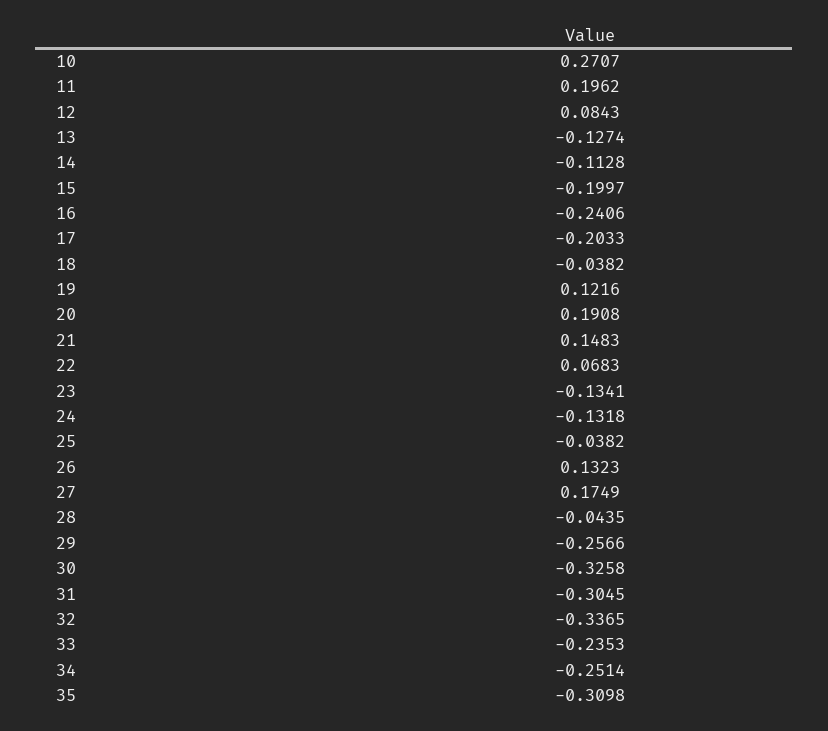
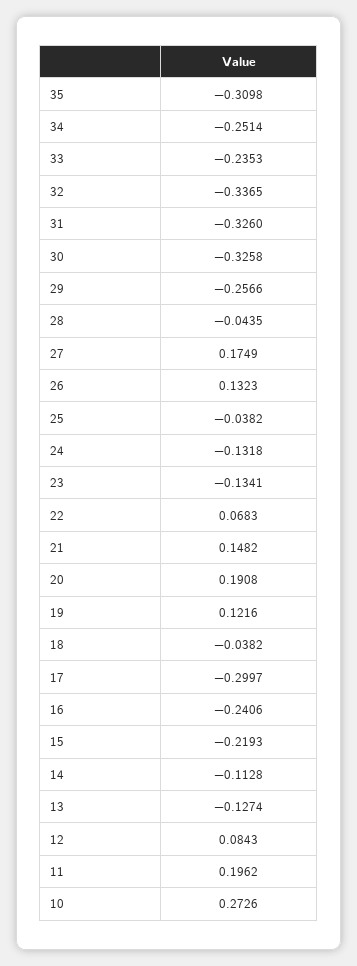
10: 0.2707 -> 0.2726
15: -0.1997 -> -0.2193
17: -0.2033 -> -0.2997
21: 0.1483 -> 0.1482
31: -0.3045 -> -0.326

